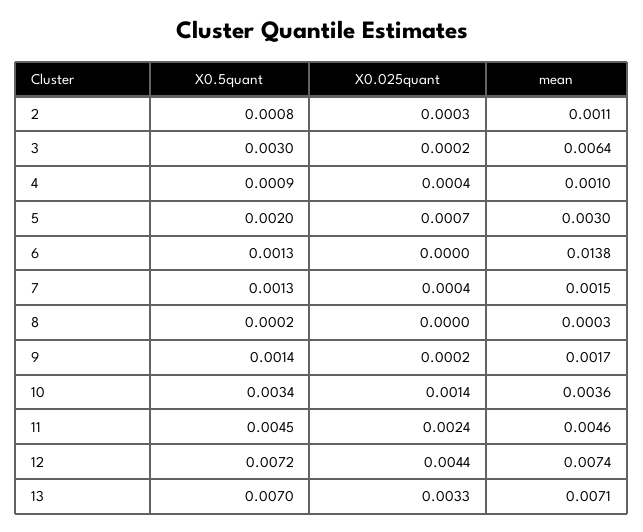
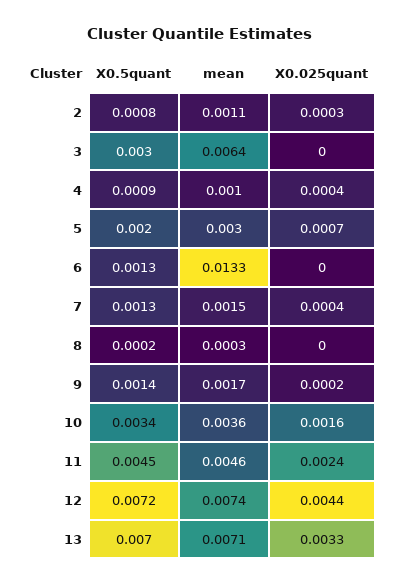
X0.025quant, 3: 0.0002 -> 0
mean, 6: 0.0138 -> 0.0133
X0.025quant, 10: 0.0014 -> 0.0016

